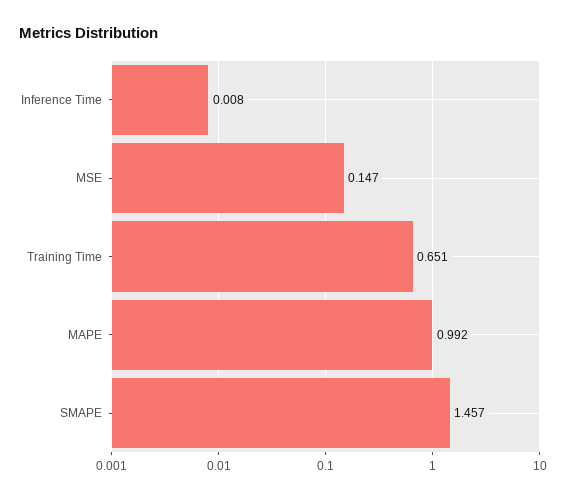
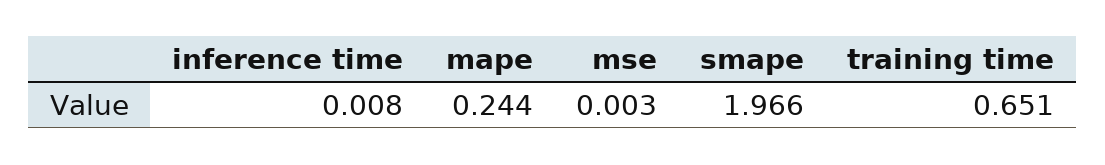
MSE: 0.147 -> 0.003
MAPE: 0.992 -> 0.244
SMAPE: 1.457 -> 1.966

